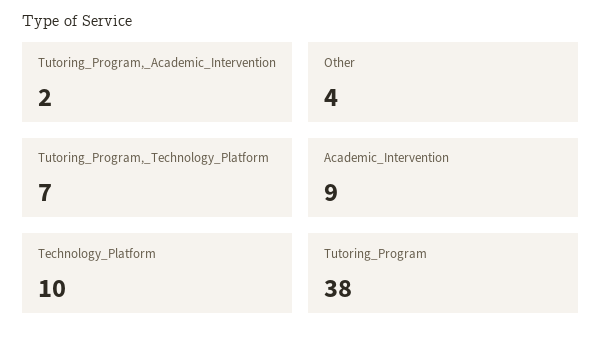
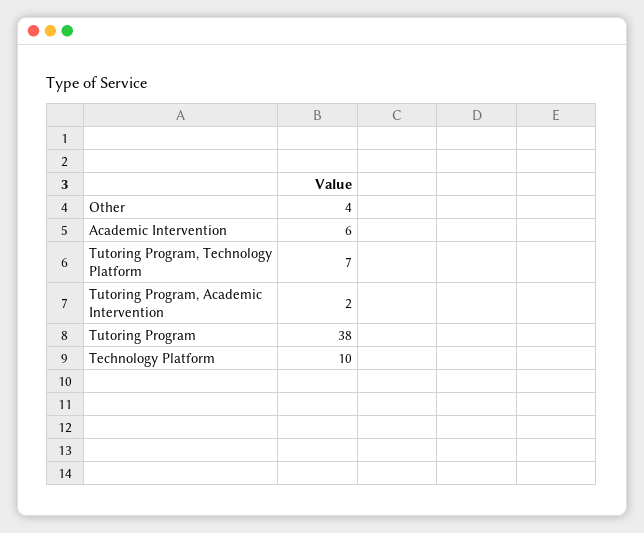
Academic_Intervention: 9 -> 6

